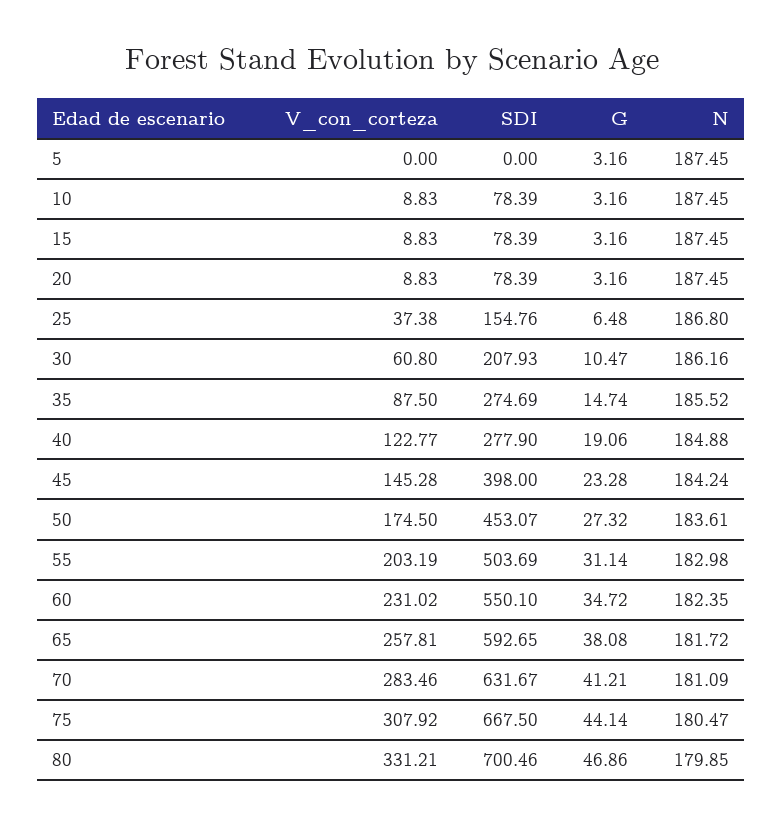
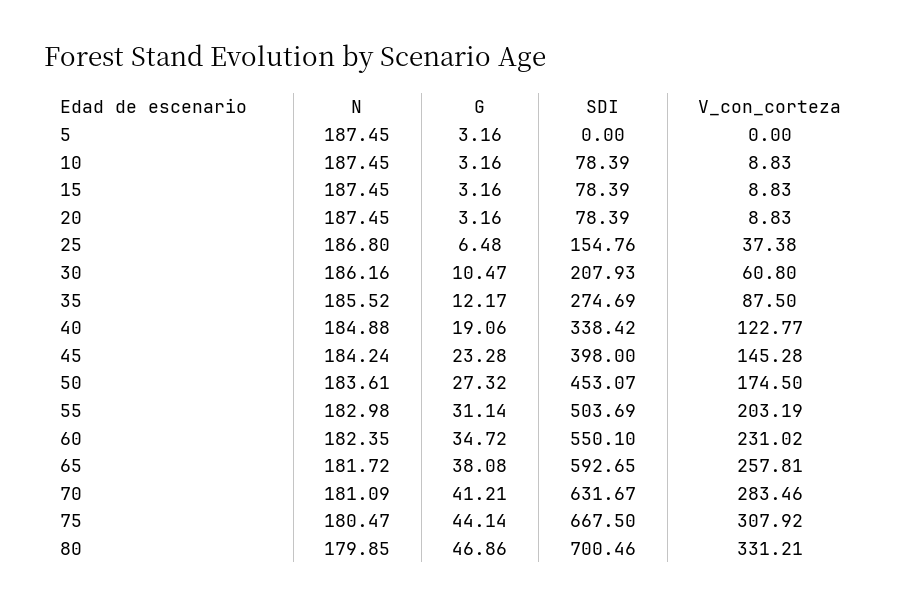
G, 35: 14.74 -> 12.17
SDI, 40: 277.9 -> 338.42

